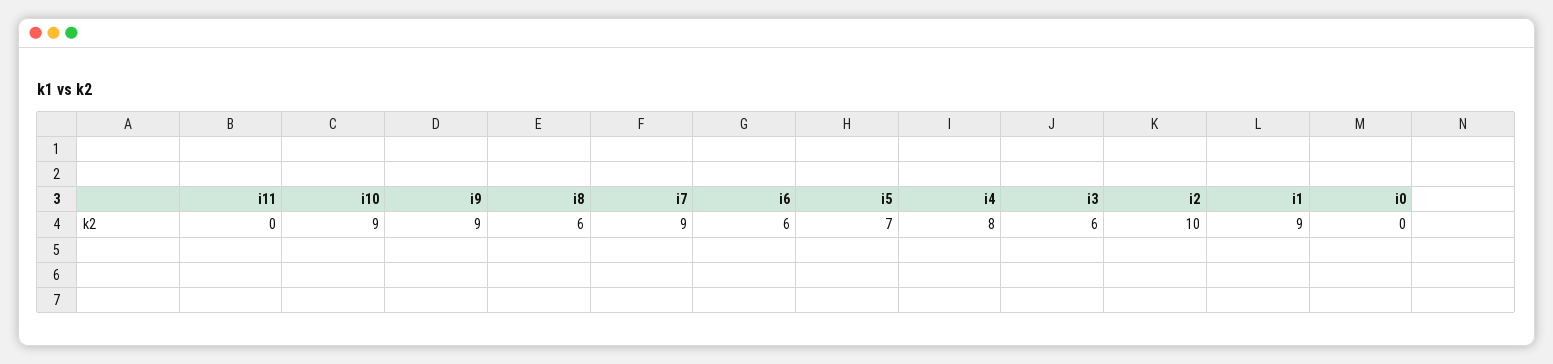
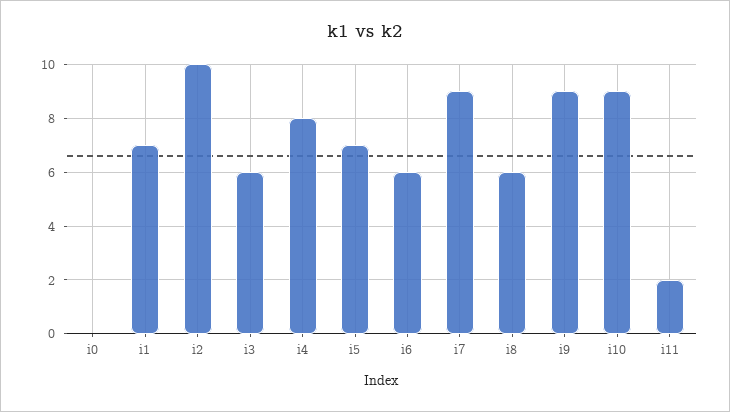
i11: 0 -> 2
i1: 9 -> 7

